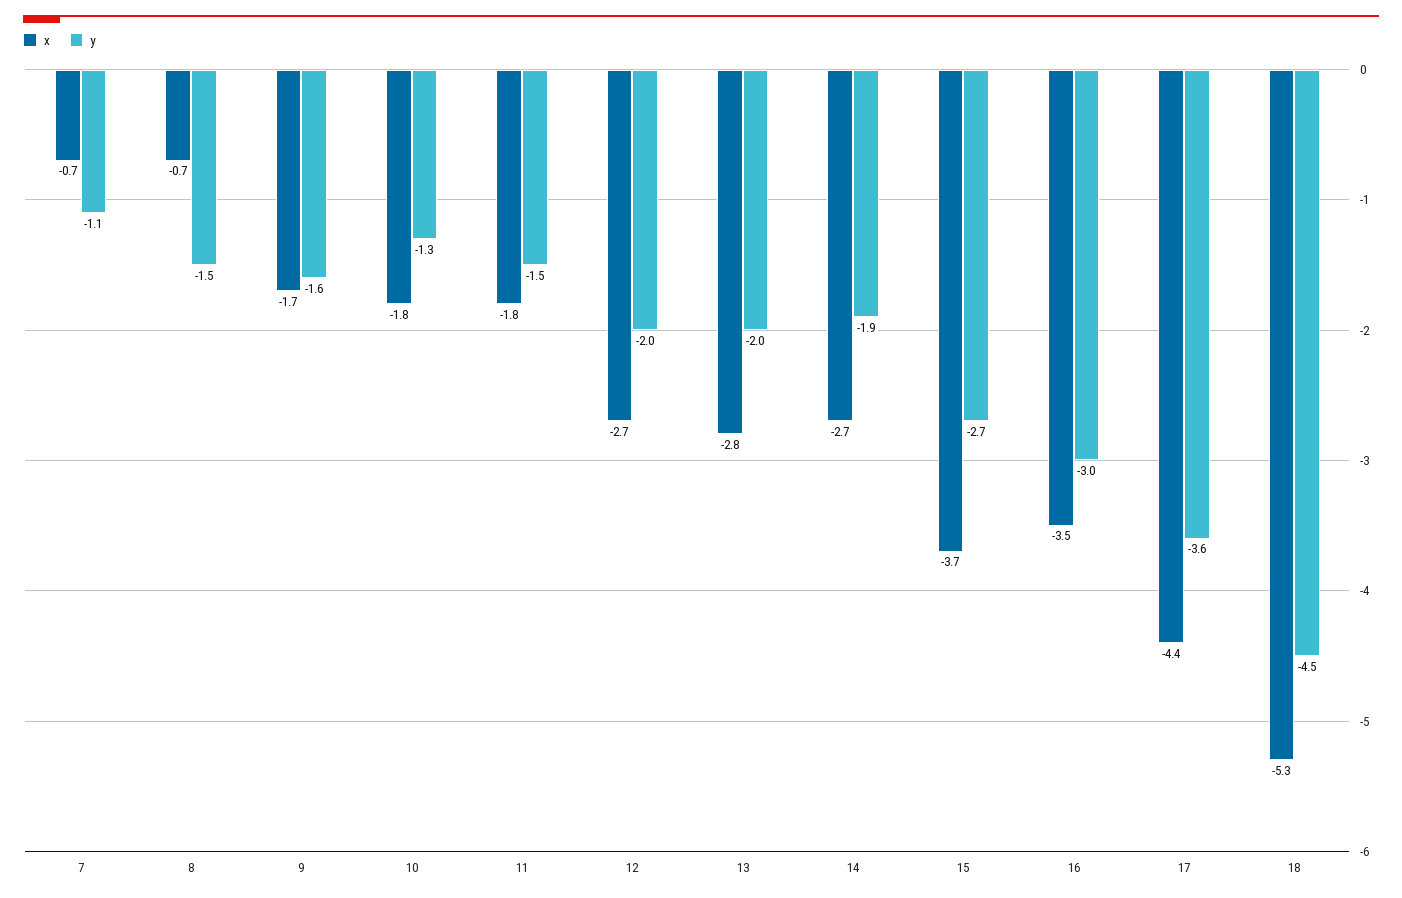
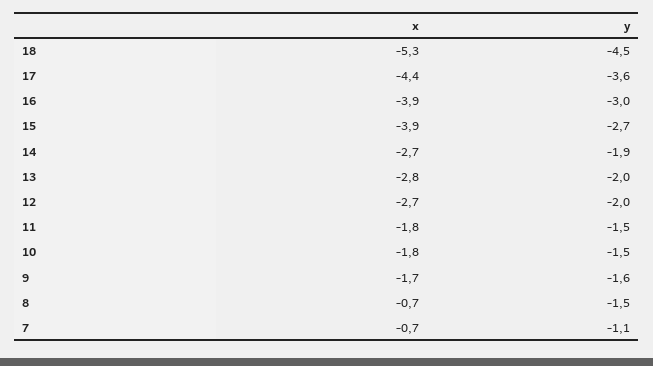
y, 10: -1.3 -> -1.5
x, 15: -3.7 -> -3.9
x, 16: -3.5 -> -3.9

